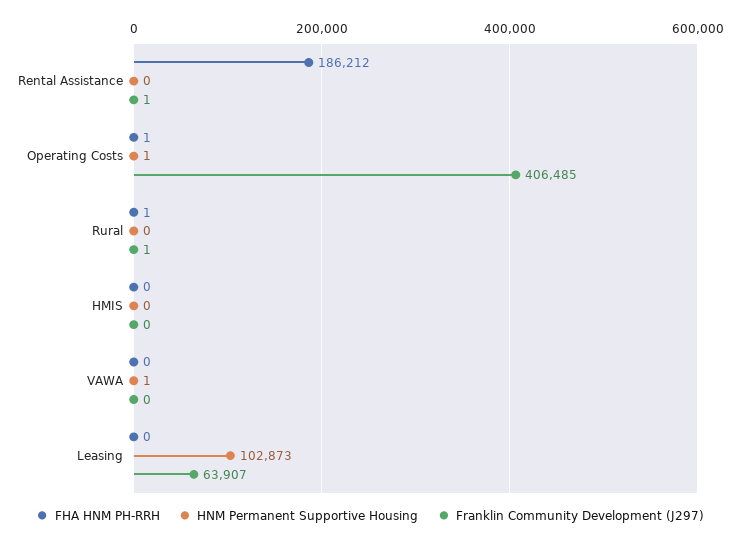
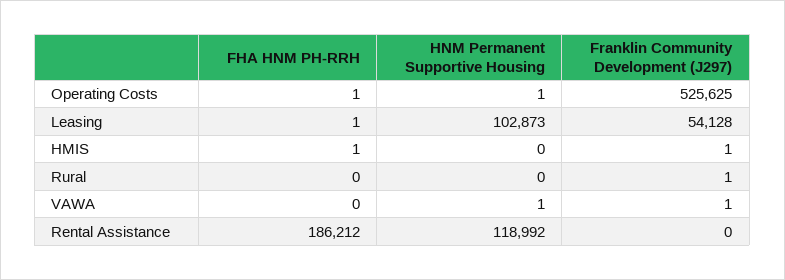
HNM Permanent Supportive Housing, Rental Assistance: 0 -> 118992
Franklin Community Development (J297), Rental Assistance: 1 -> 0
Franklin Community Development (J297), Operating Costs: 406485 -> 525625
FHA HNM PH-RRH, Rural: 1 -> 0
FHA HNM PH-RRH, HMIS: 0 -> 1
Franklin Community Development (J297), HMIS: 0 -> 1
Franklin Community Development (J297), VAWA: 0 -> 1
FHA HNM PH-RRH, Leasing: 0 -> 1
Franklin Community Development (J297), Leasing: 63907 -> 54128

